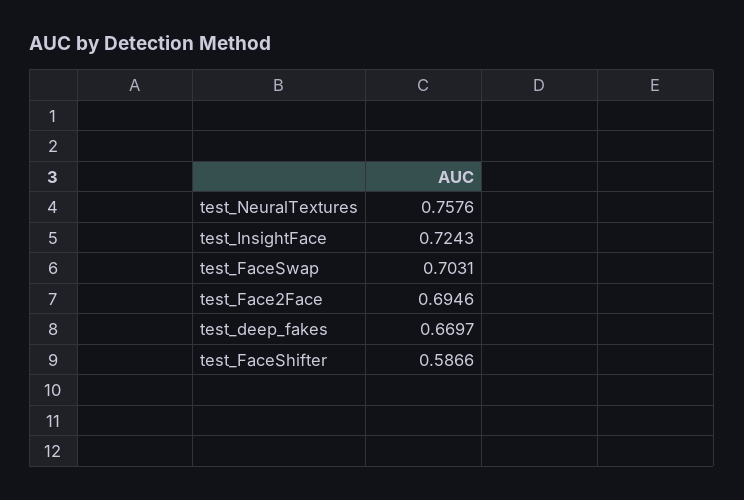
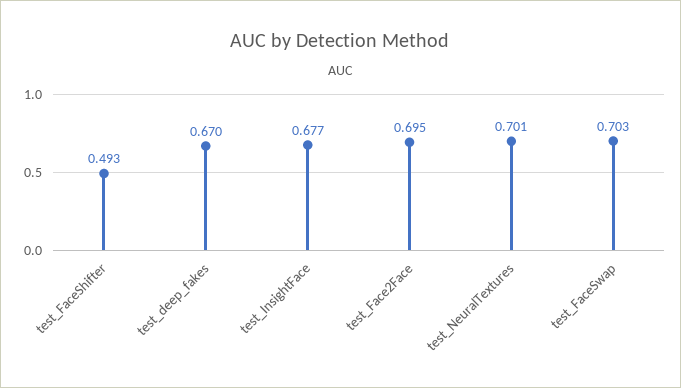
test_NeuralTextures: 0.7576 -> 0.701
test_InsightFace: 0.7243 -> 0.677
test_FaceShifter: 0.5866 -> 0.493

